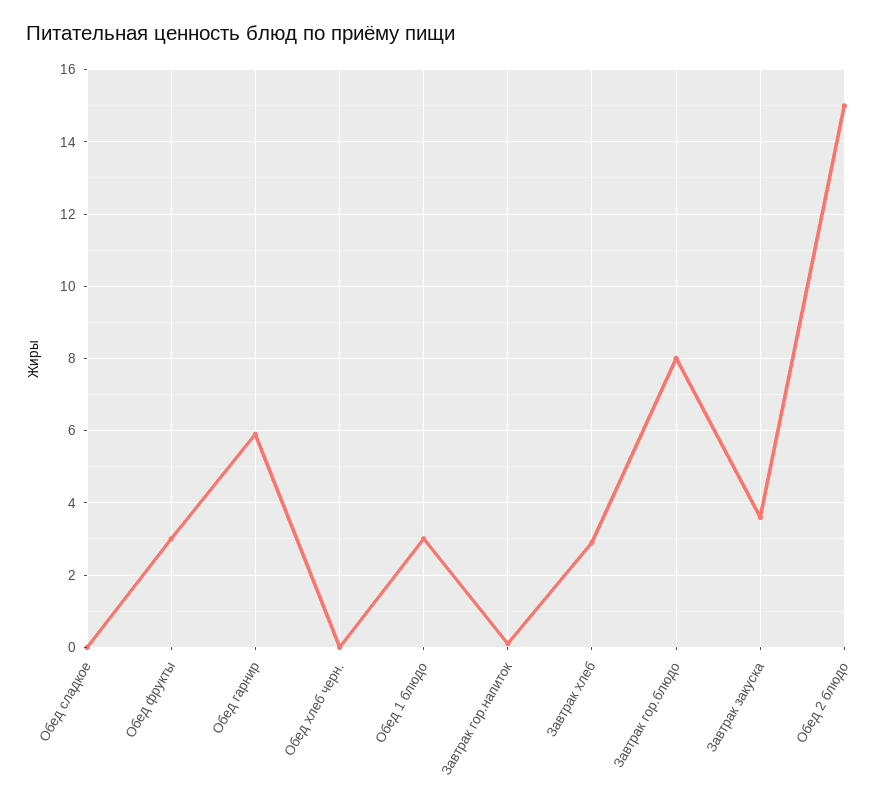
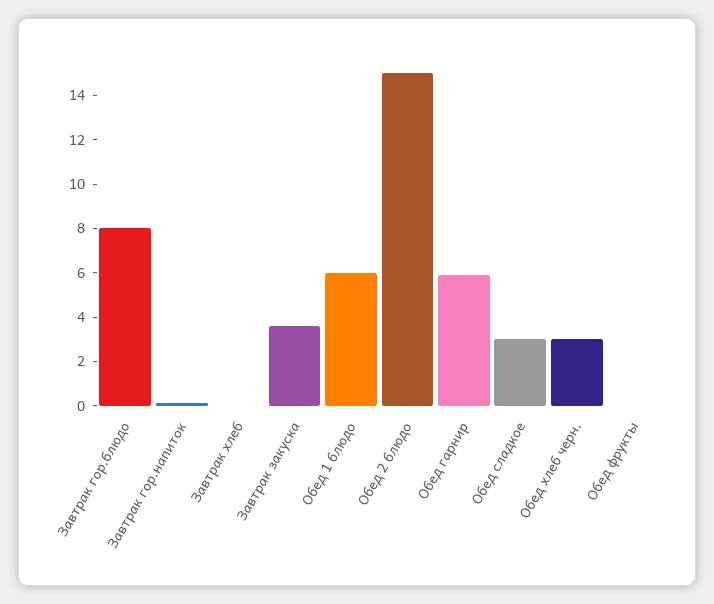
Обед сладкое: 0 -> 3
Обед фрукты: 3 -> 0
Обед хлеб черн.: 0 -> 3
Обед 1 блюдо: 3 -> 6
Завтрак хлеб: 3 -> 0

